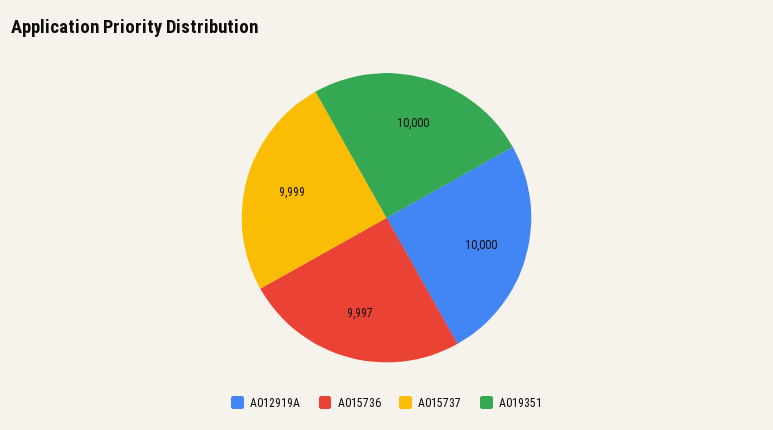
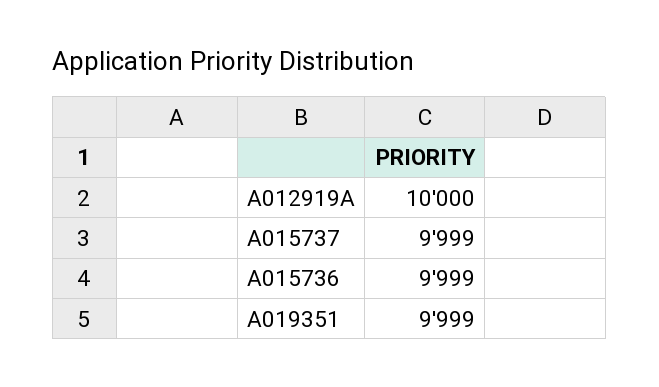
A015736: 9997 -> 9999
A019351: 10000 -> 9999

